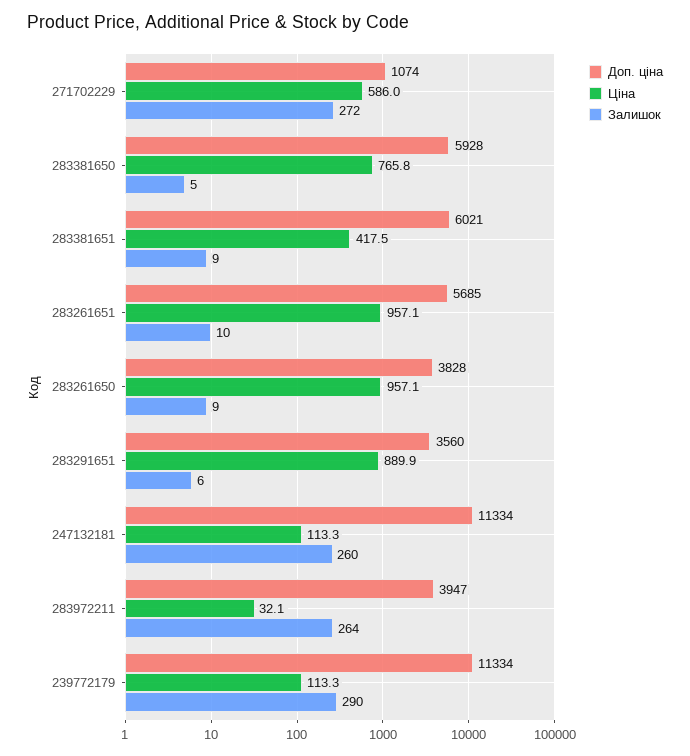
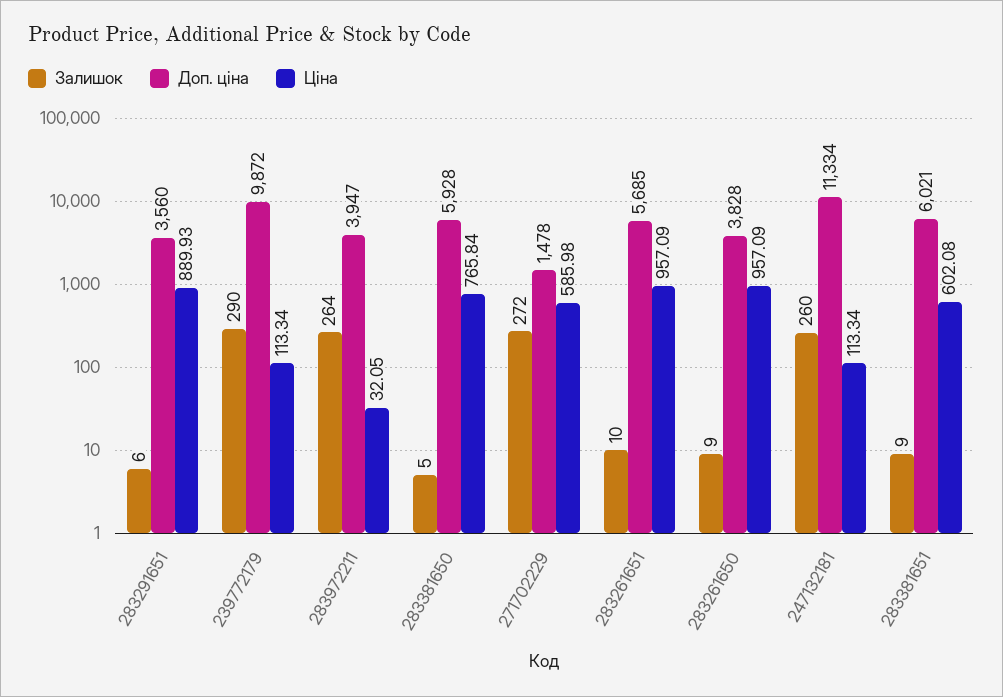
Доп. ціна, 271702229: 1074 -> 1478
Ціна, 283381651: 417.5 -> 602.08
Доп. ціна, 239772179: 11334 -> 9872

